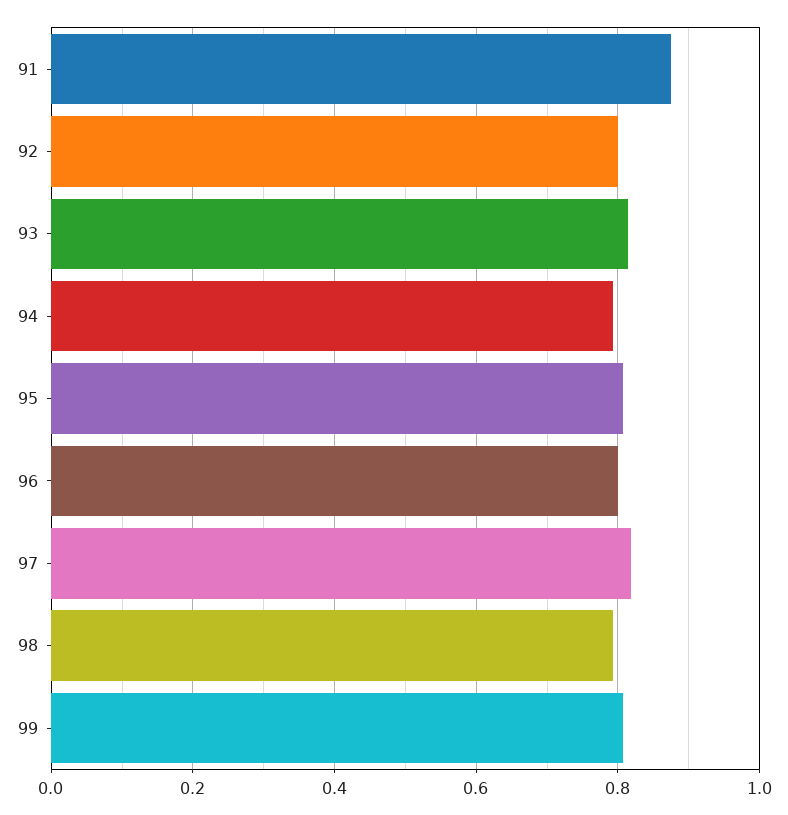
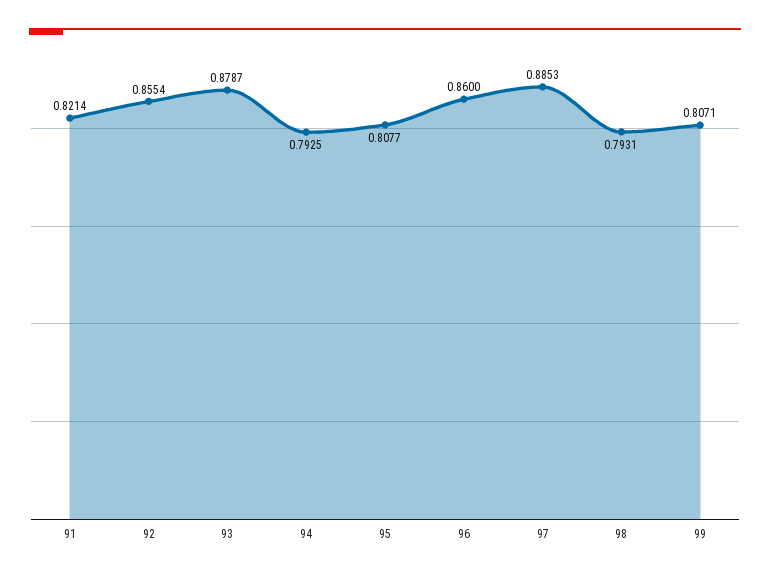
91: 0.88 -> 0.8214
92: 0.8 -> 0.8554
93: 0.82 -> 0.8787
96: 0.8 -> 0.86
97: 0.82 -> 0.8853

